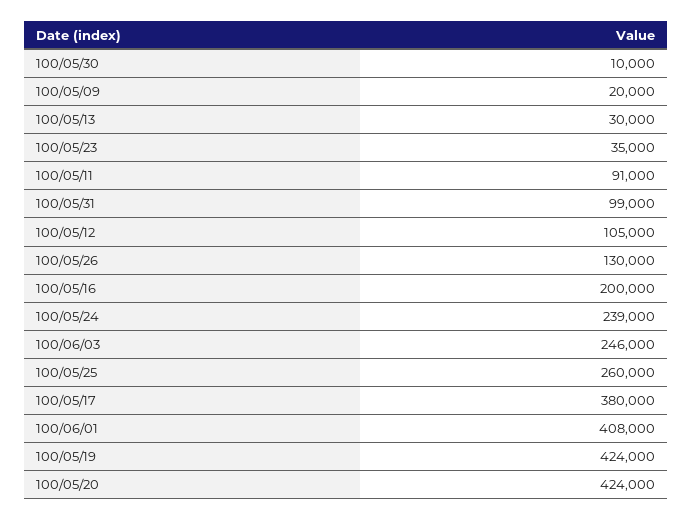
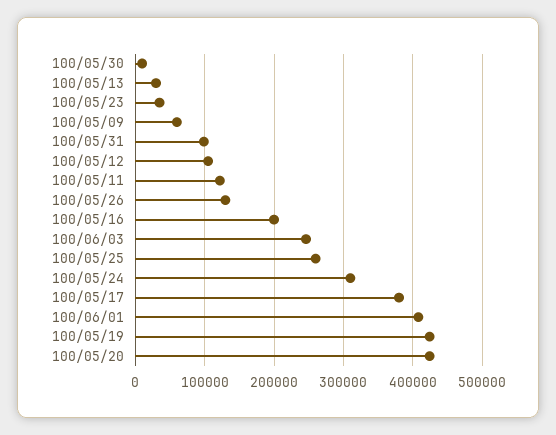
100/05/09: 20000 -> 60000
100/05/11: 91000 -> 120000
100/05/24: 239000 -> 310000

